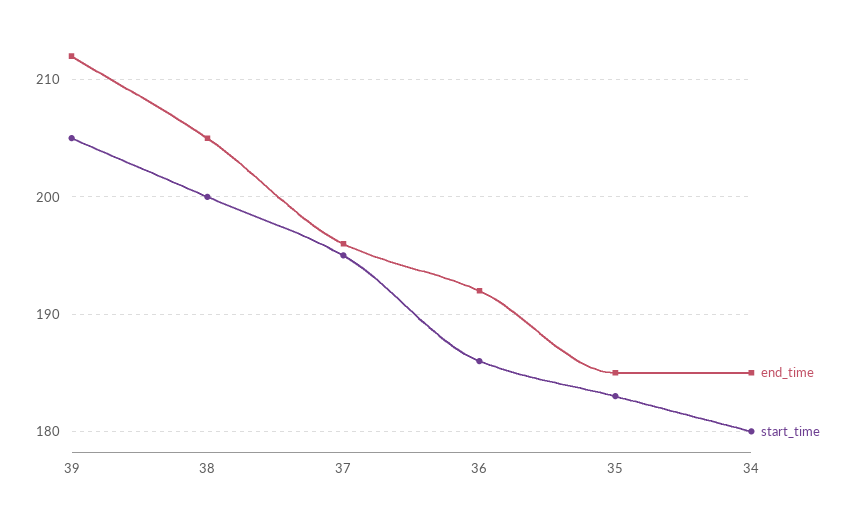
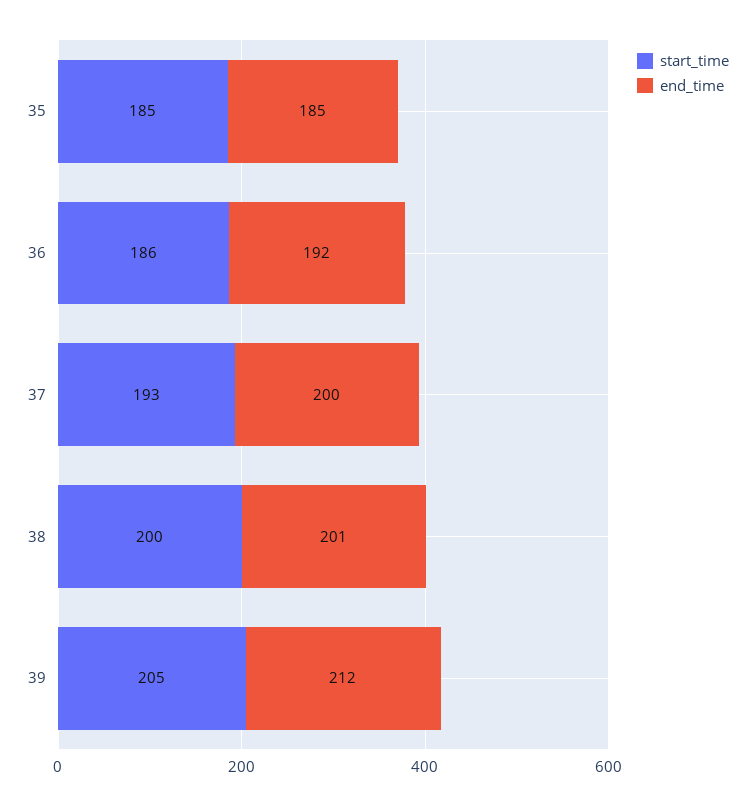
end_time, 38: 205 -> 201
end_time, 37: 196 -> 200
start_time, 37: 195 -> 193
start_time, 35: 183 -> 185
end_time, 34: 185 -> none
start_time, 34: 180 -> none

